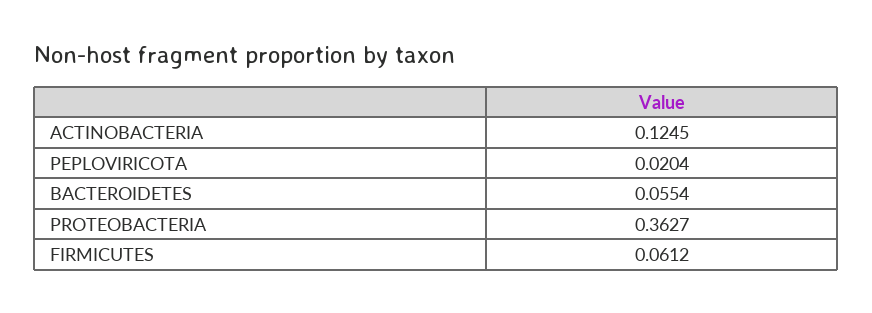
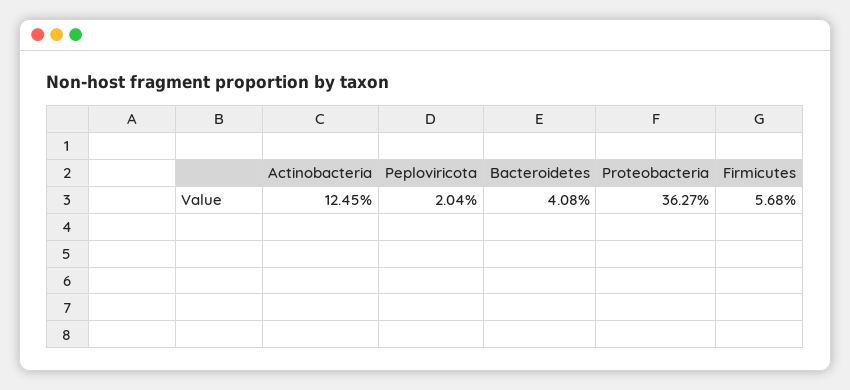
BACTEROIDETES: 0.0554 -> 0.0408
FIRMICUTES: 0.0612 -> 0.0568

